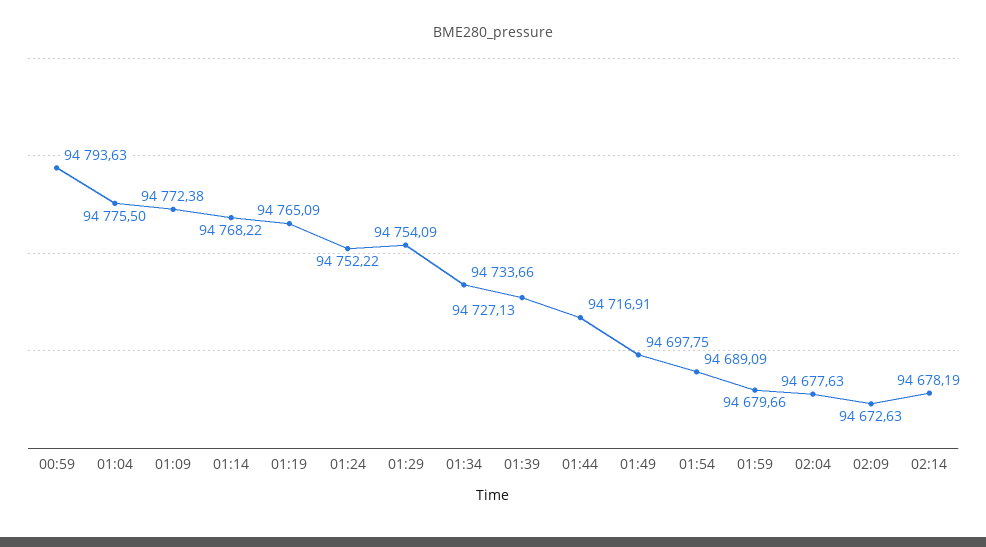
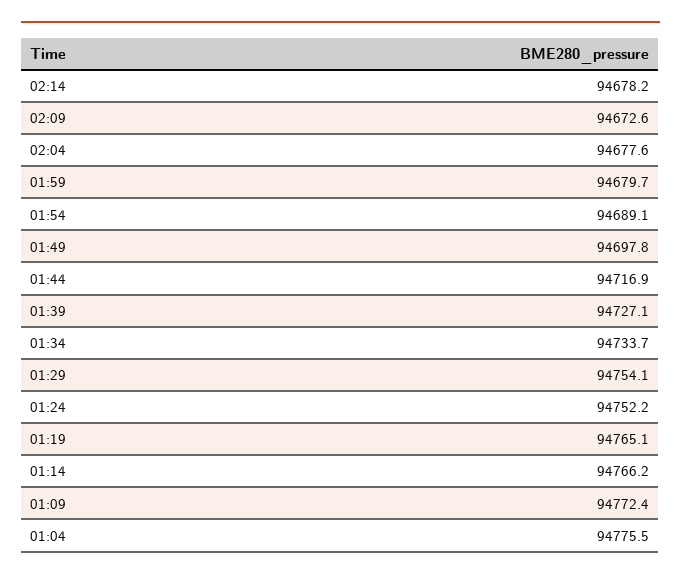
00:59: 94793.63 -> none
01:14: 94768.22 -> 94766.2

